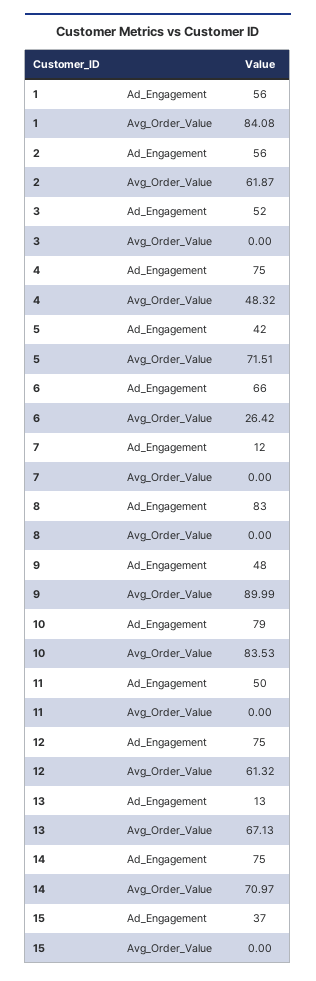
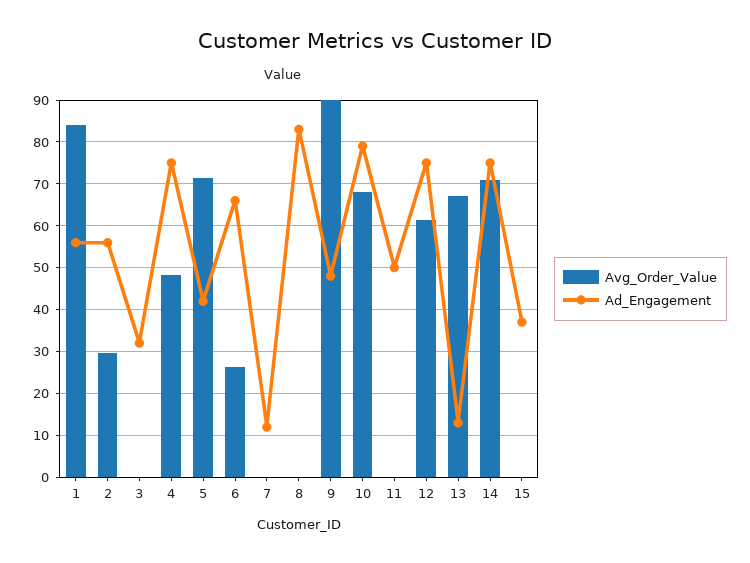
Avg_Order_Value, 2: 61.87 -> 30
Ad_Engagement, 3: 52 -> 32
Avg_Order_Value, 10: 83.53 -> 68

